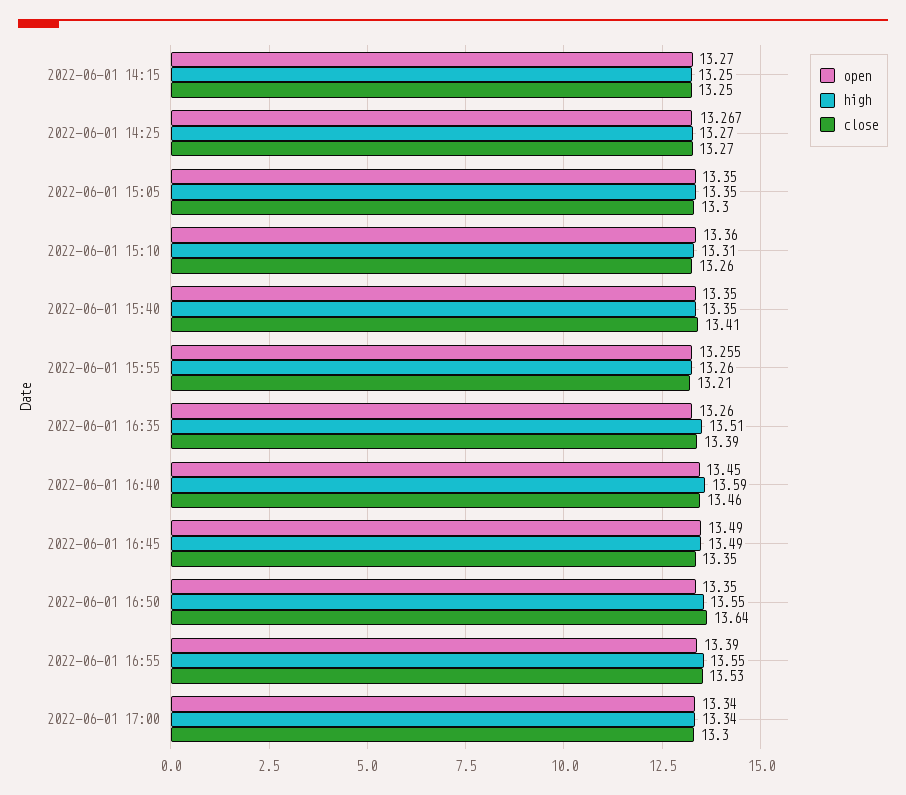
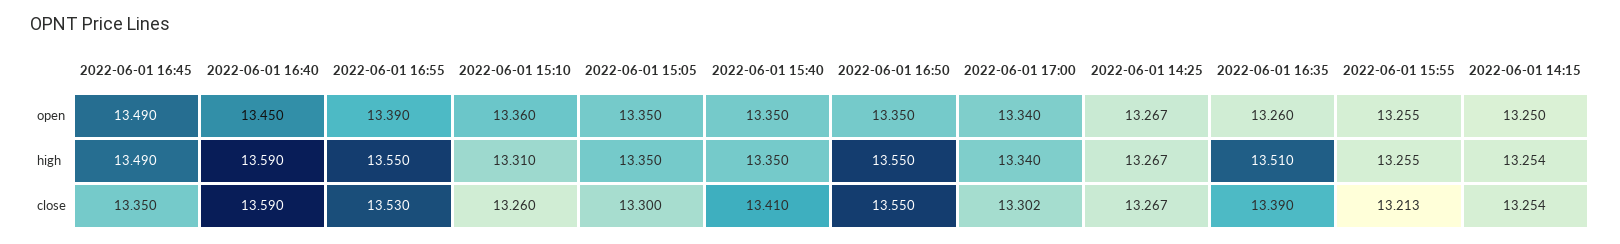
open, 2022-06-01 14:15: 13.27 -> 13.25
close, 2022-06-01 16:40: 13.46 -> 13.59
close, 2022-06-01 16:50: 13.64 -> 13.55

